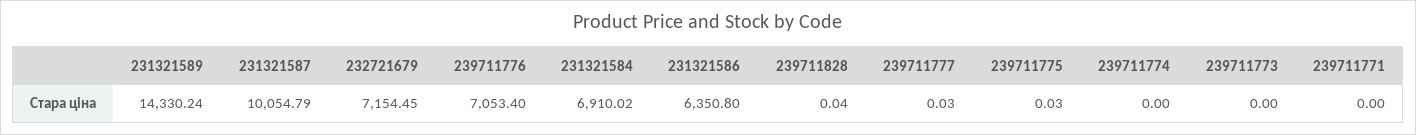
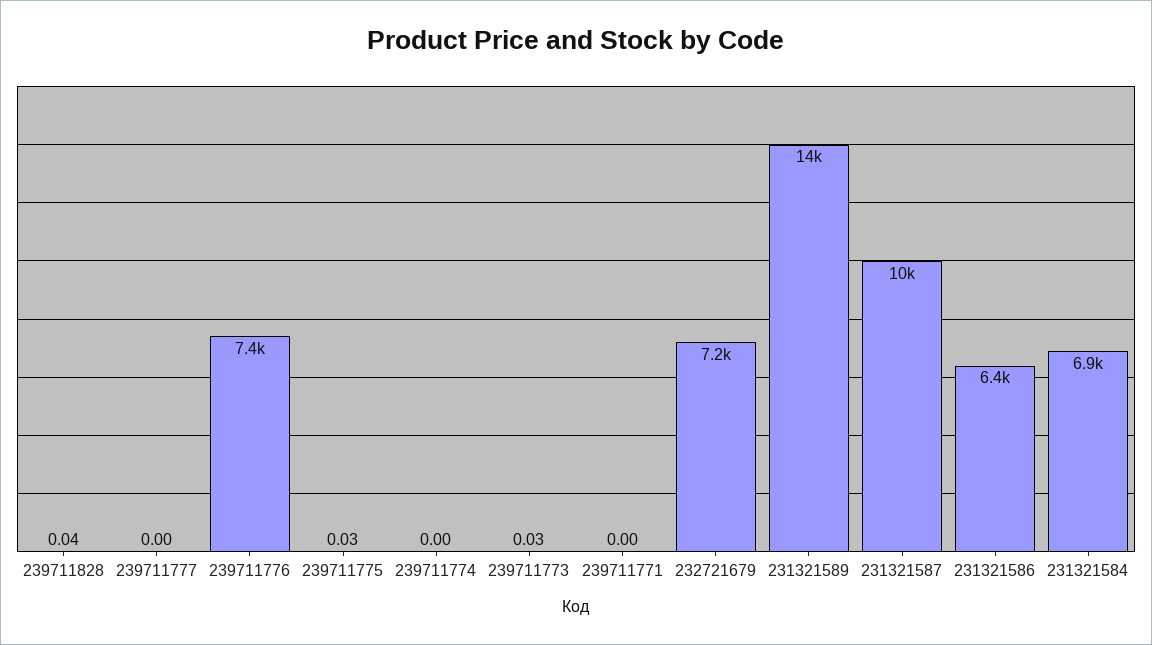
239711776: 7053.4 -> 7400
239711777: 0.03 -> 0
239711773: 0 -> 0.03

